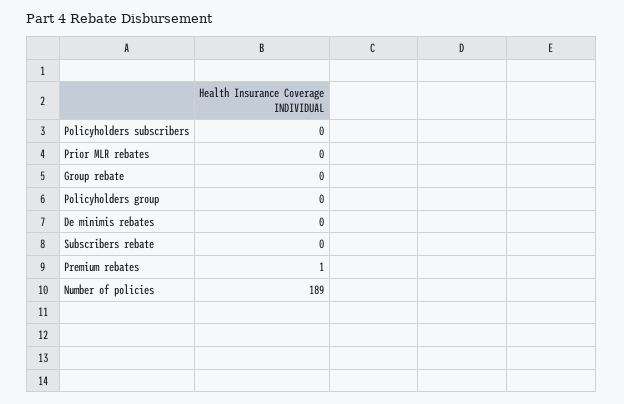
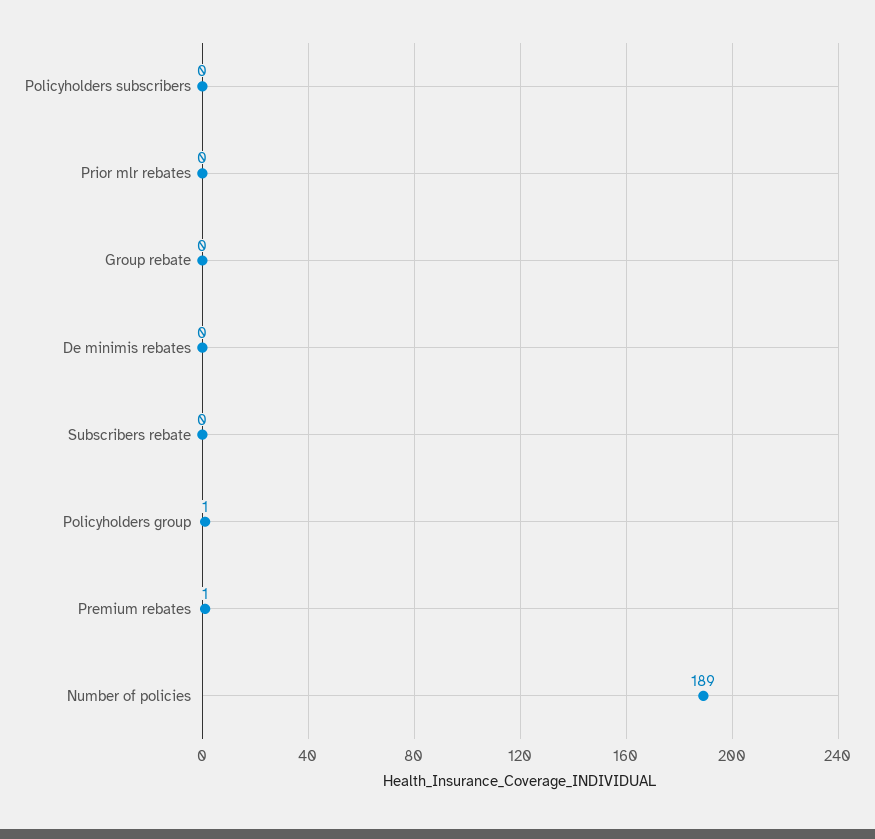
Policyholders group: 0 -> 1

